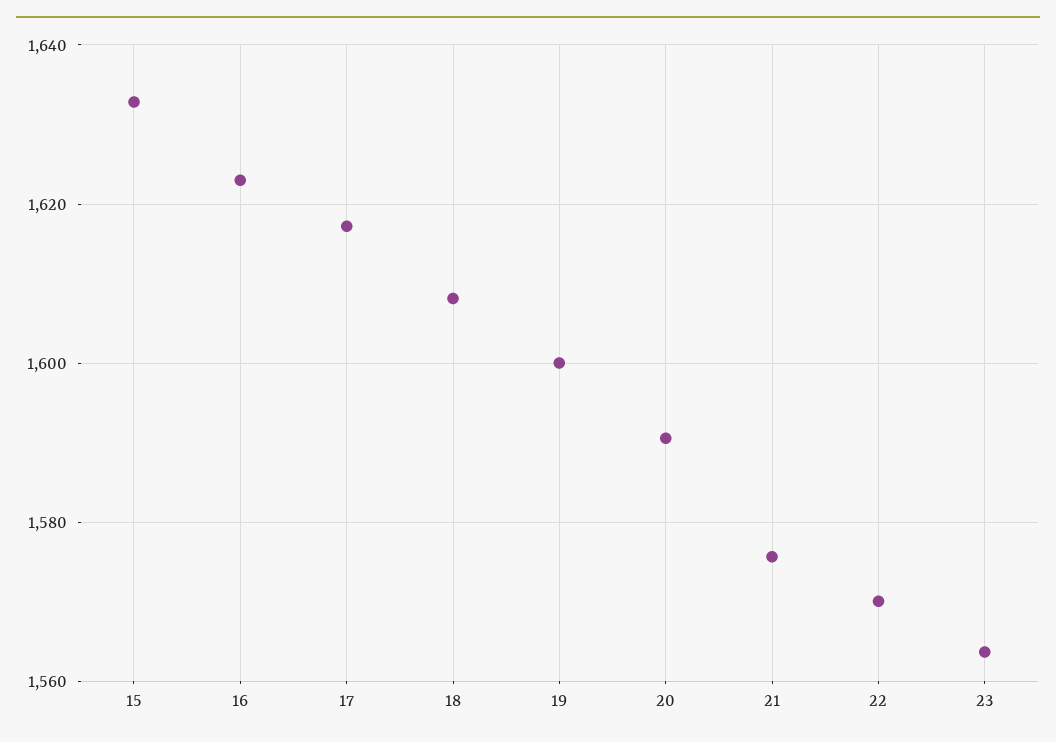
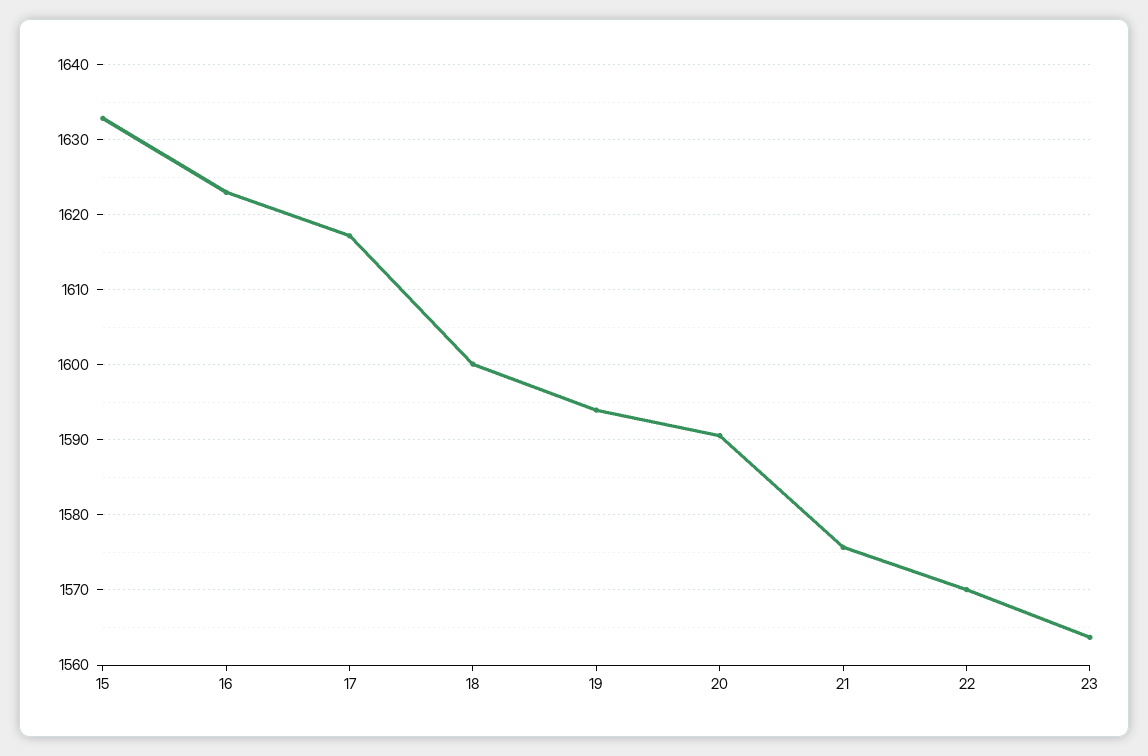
18: 1608 -> 1600
19: 1600 -> 1594

